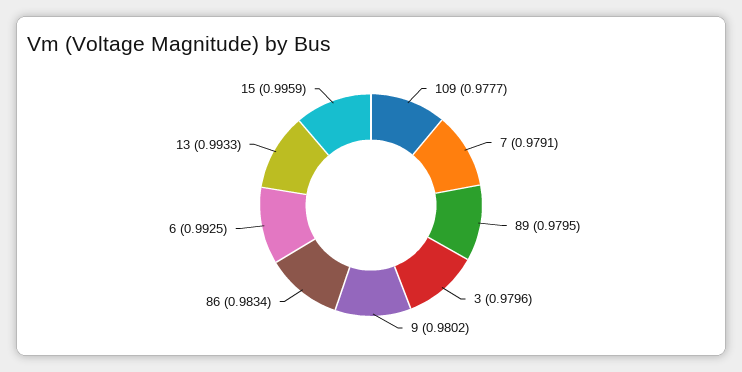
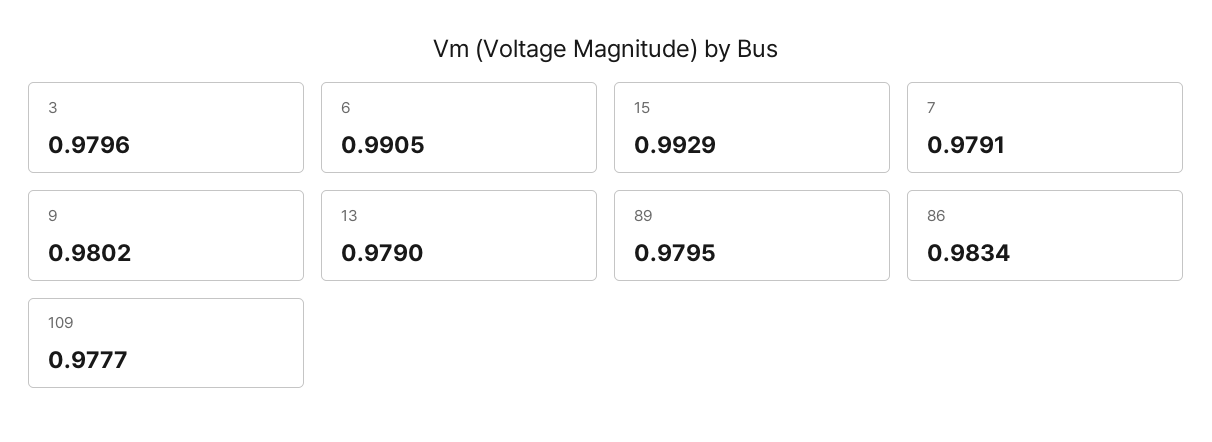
6: 0.9925 -> 0.9905
13: 0.9933 -> 0.979
15: 0.9959 -> 0.9929

